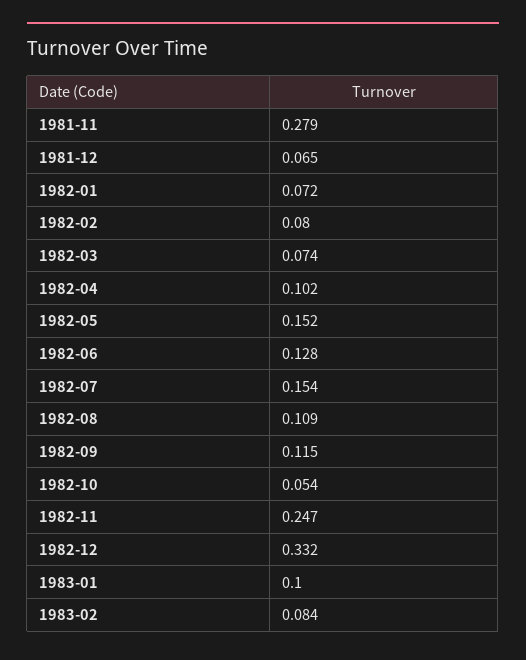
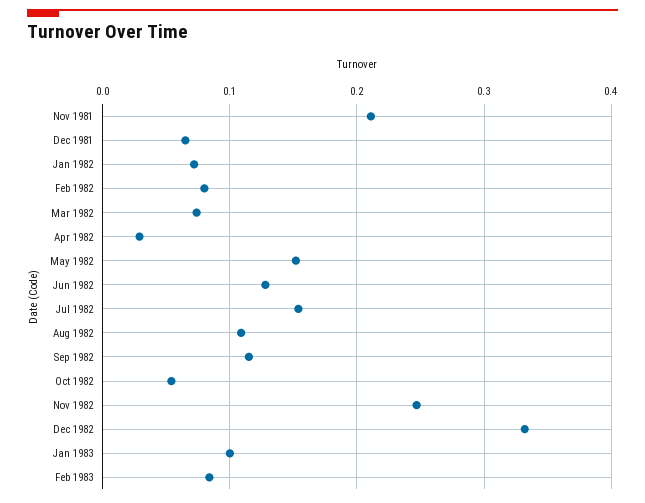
1981-11: 0.279 -> 0.21
1982-04: 0.102 -> 0.03

